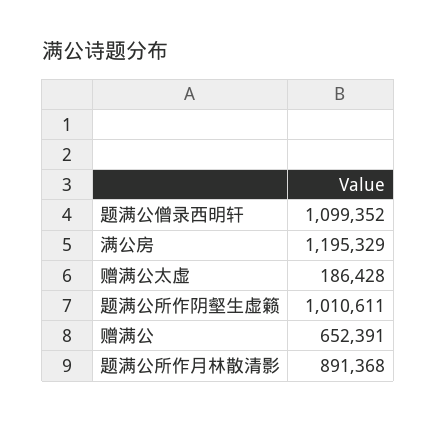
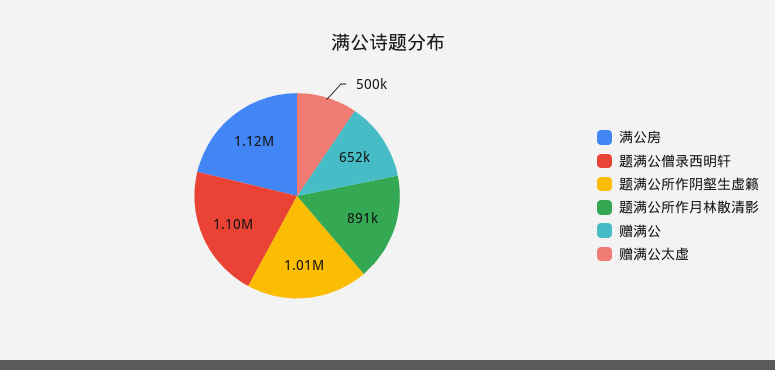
满公房: 1195329 -> 1120000
赠满公太虚: 186428 -> 500000

